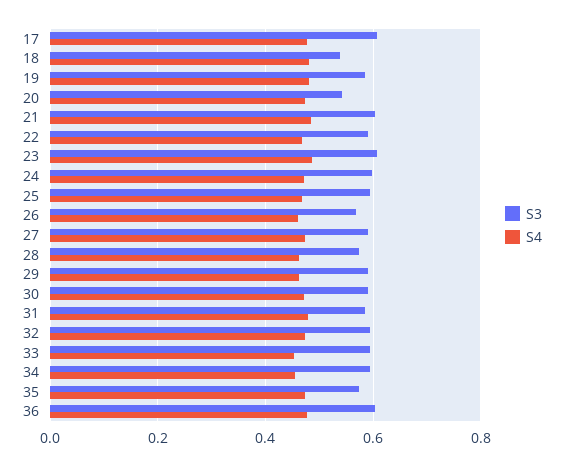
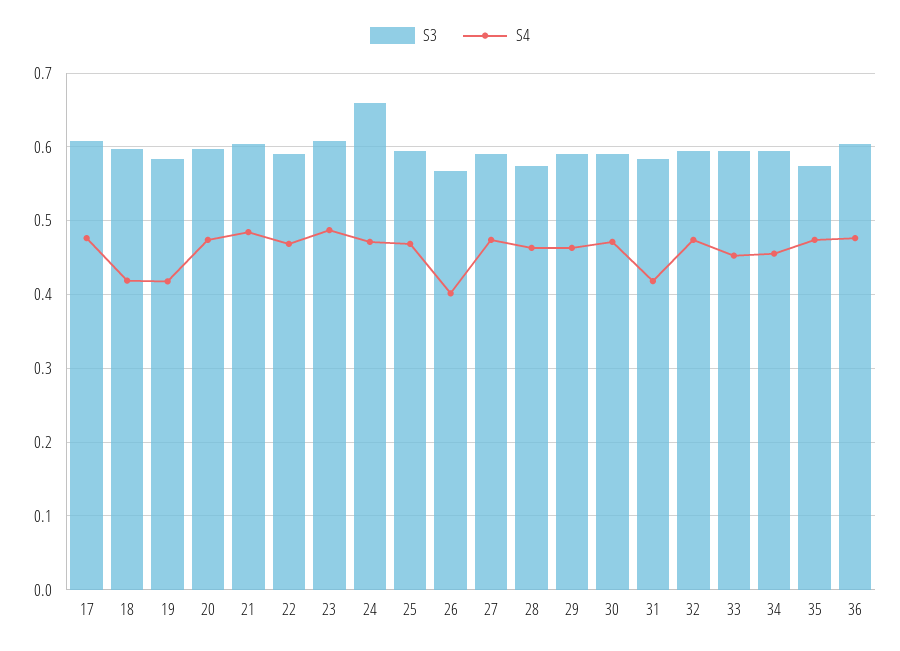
S3, 18: 0.54 -> 0.6
S4, 18: 0.48 -> 0.42
S4, 19: 0.48 -> 0.42
S3, 20: 0.54 -> 0.6
S3, 24: 0.6 -> 0.66
S4, 26: 0.46 -> 0.4
S4, 31: 0.48 -> 0.42

